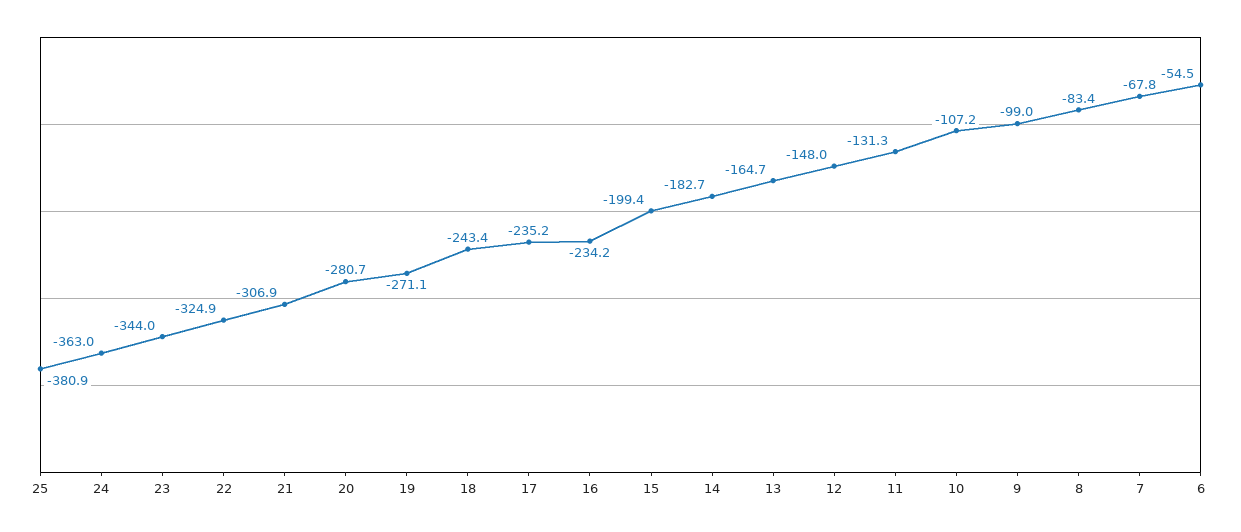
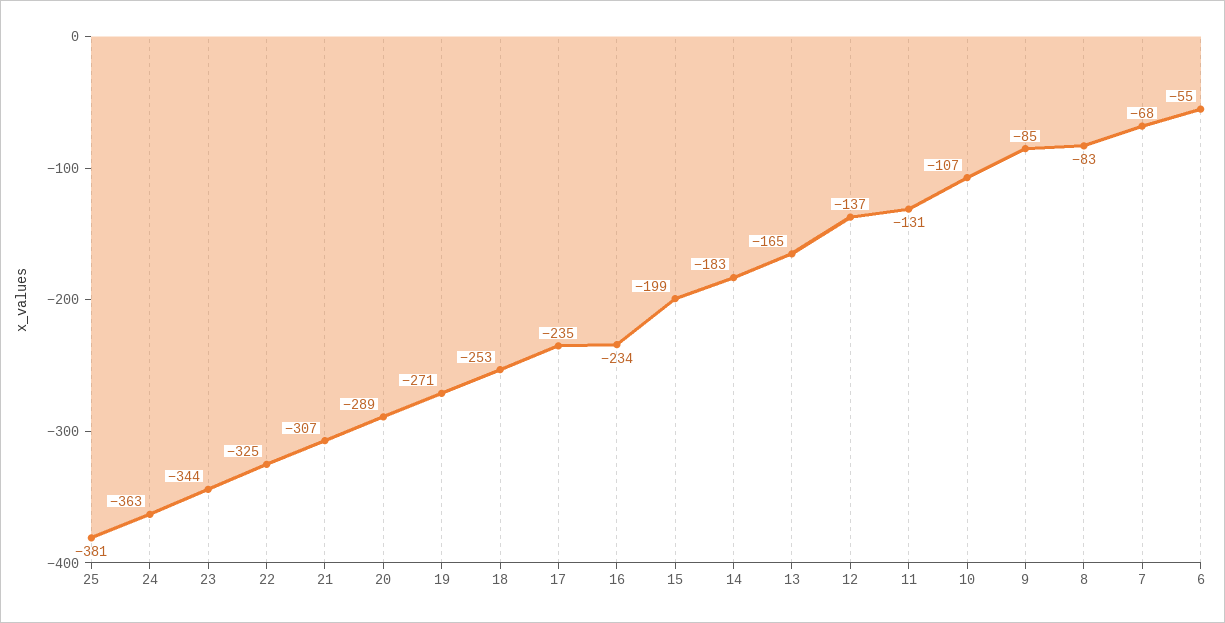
20: -280.7 -> -289
18: -243.4 -> -253
12: -148 -> -137
9: -99 -> -85

